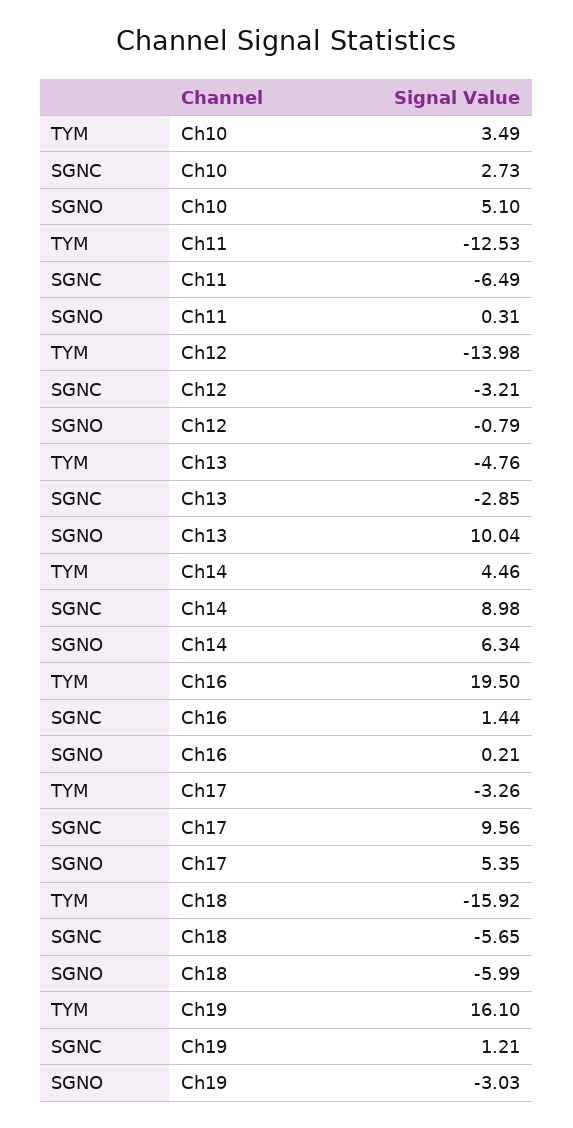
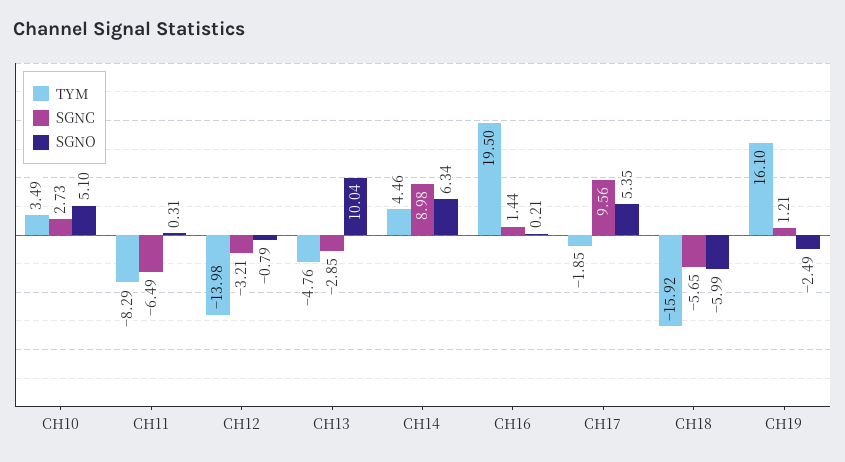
TYM, Ch11: -12.53 -> -8.29
TYM, Ch17: -3.26 -> -1.85
SGNO, Ch19: -3.03 -> -2.49

